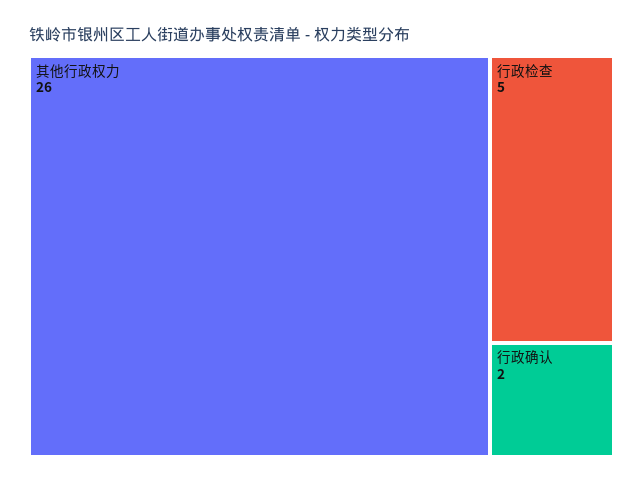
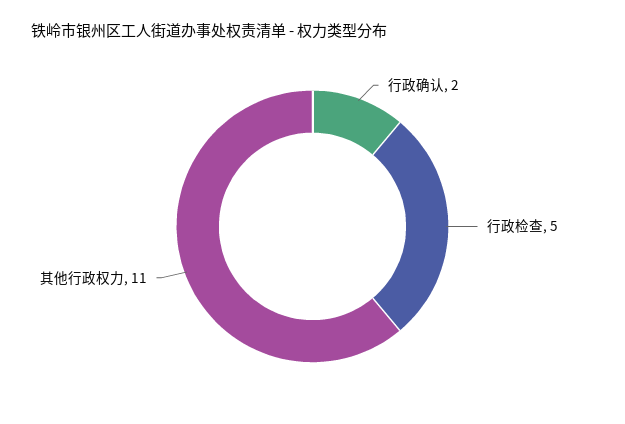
其他行政权力: 26 -> 11

